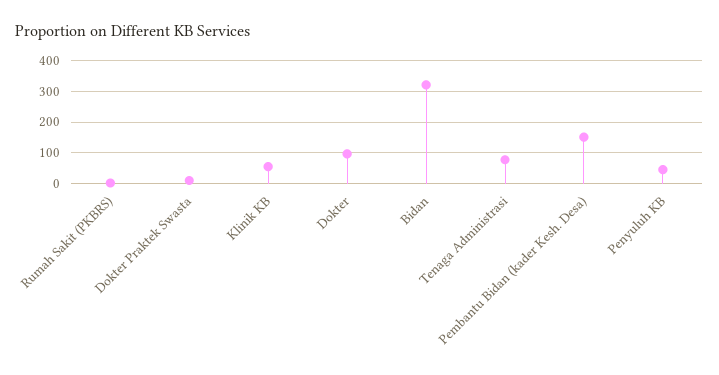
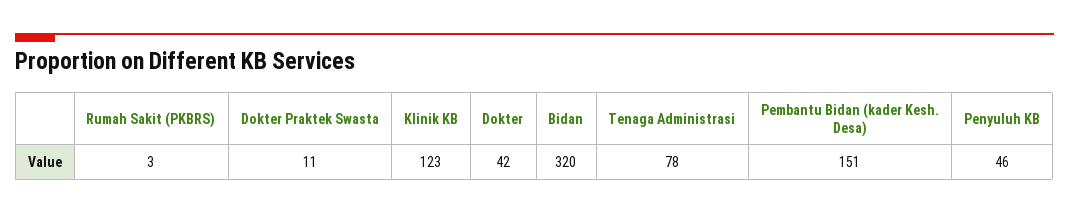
Klinik KB: 60 -> 123
Dokter: 100 -> 42

